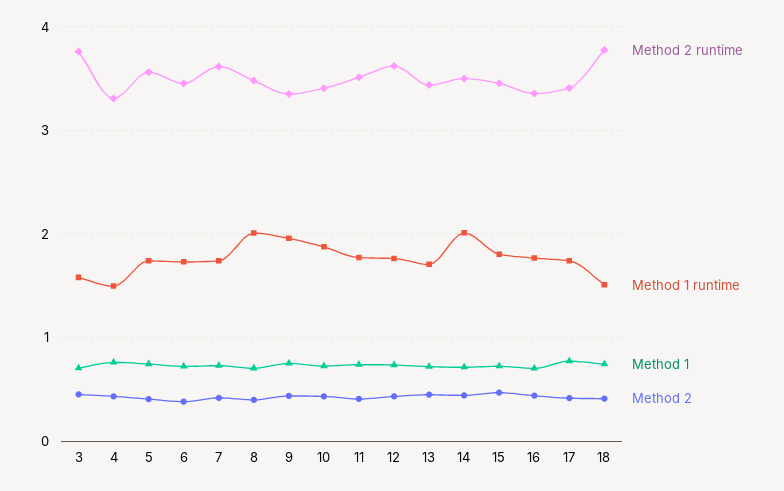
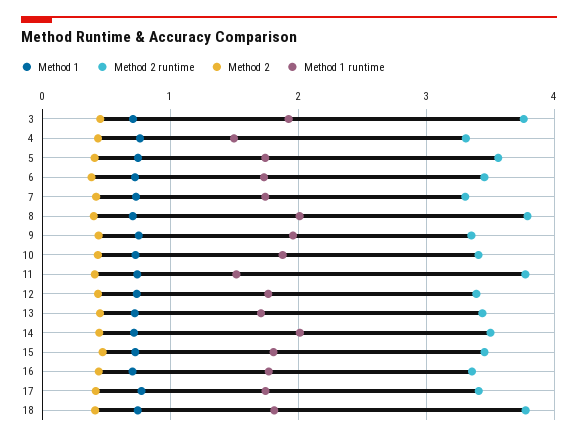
Method 1 runtime, 3: 1.6 -> 1.9
Method 2 runtime, 7: 3.6 -> 3.3
Method 2 runtime, 8: 3.5 -> 3.8
Method 2 runtime, 11: 3.5 -> 3.8
Method 1 runtime, 11: 1.8 -> 1.5
Method 2 runtime, 12: 3.6 -> 3.4
Method 1 runtime, 18: 1.5 -> 1.8

